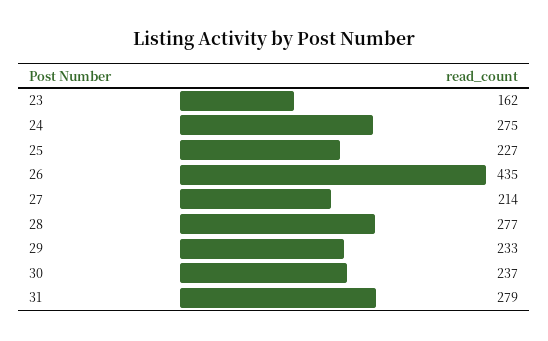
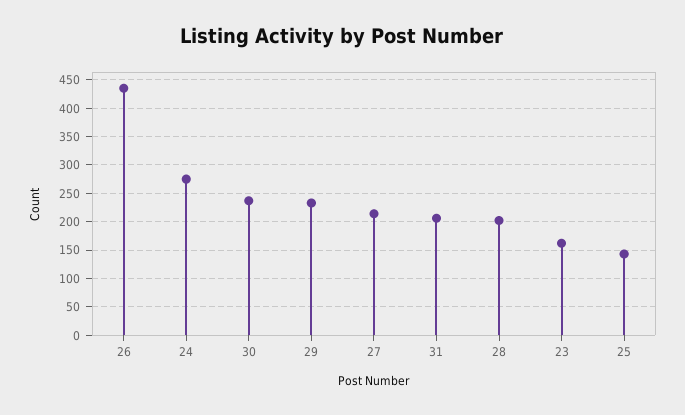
25: 227 -> 150
28: 277 -> 200
31: 279 -> 200

